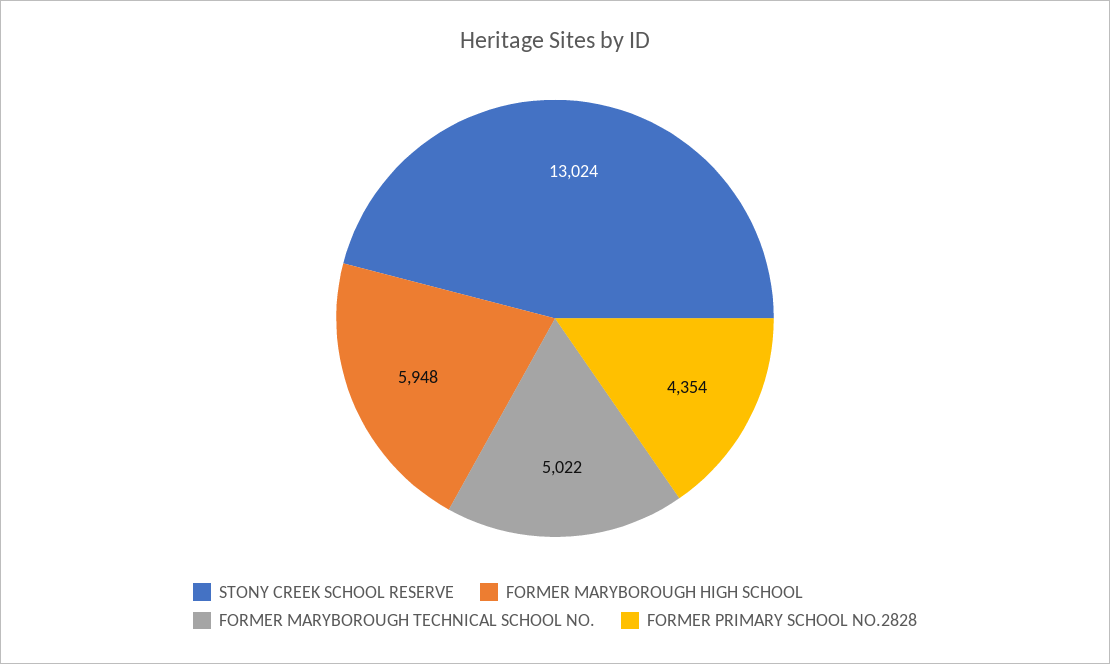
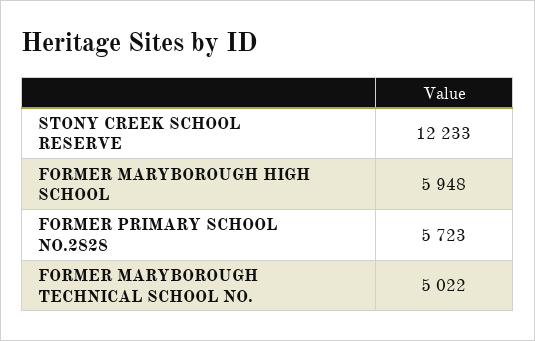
STONY CREEK SCHOOL RESERVE: 13024 -> 12233
FORMER PRIMARY SCHOOL NO.2828: 4354 -> 5723

